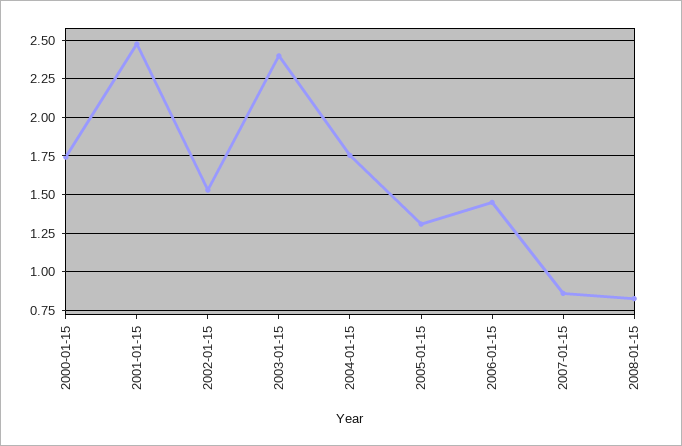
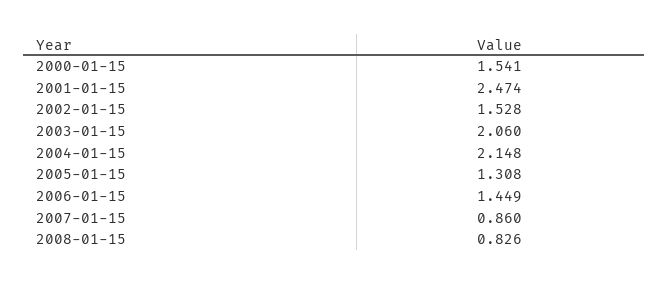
2000-01-15: 1.75 -> 1.541
2003-01-15: 2.4 -> 2.06
2004-01-15: 1.75 -> 2.148

